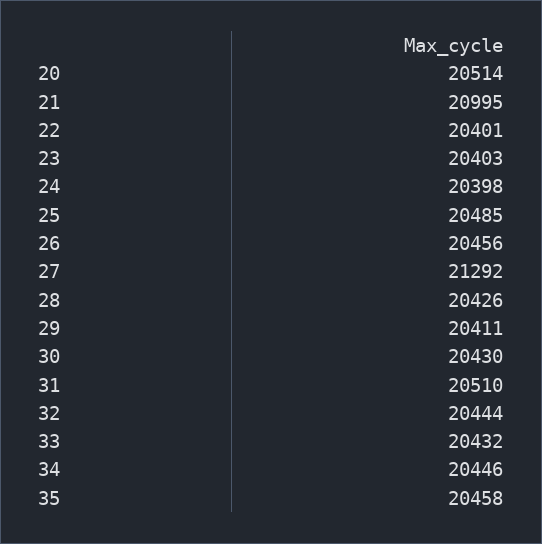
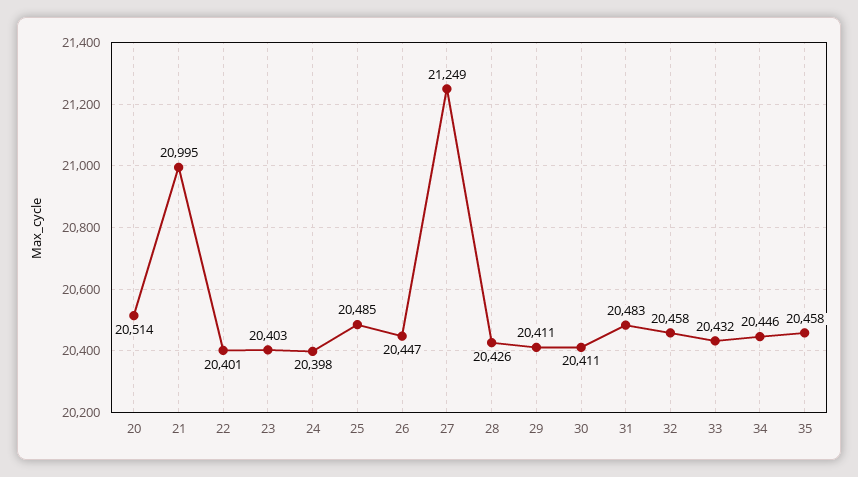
26: 20456 -> 20447
27: 21292 -> 21249
30: 20430 -> 20411
31: 20510 -> 20483
32: 20444 -> 20458

